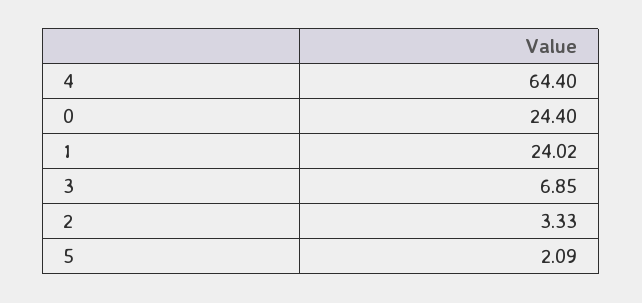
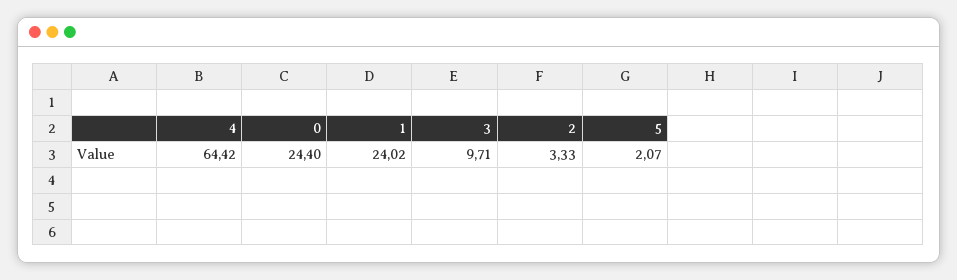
4: 64.4 -> 64.42
3: 6.85 -> 9.71
5: 2.09 -> 2.07

